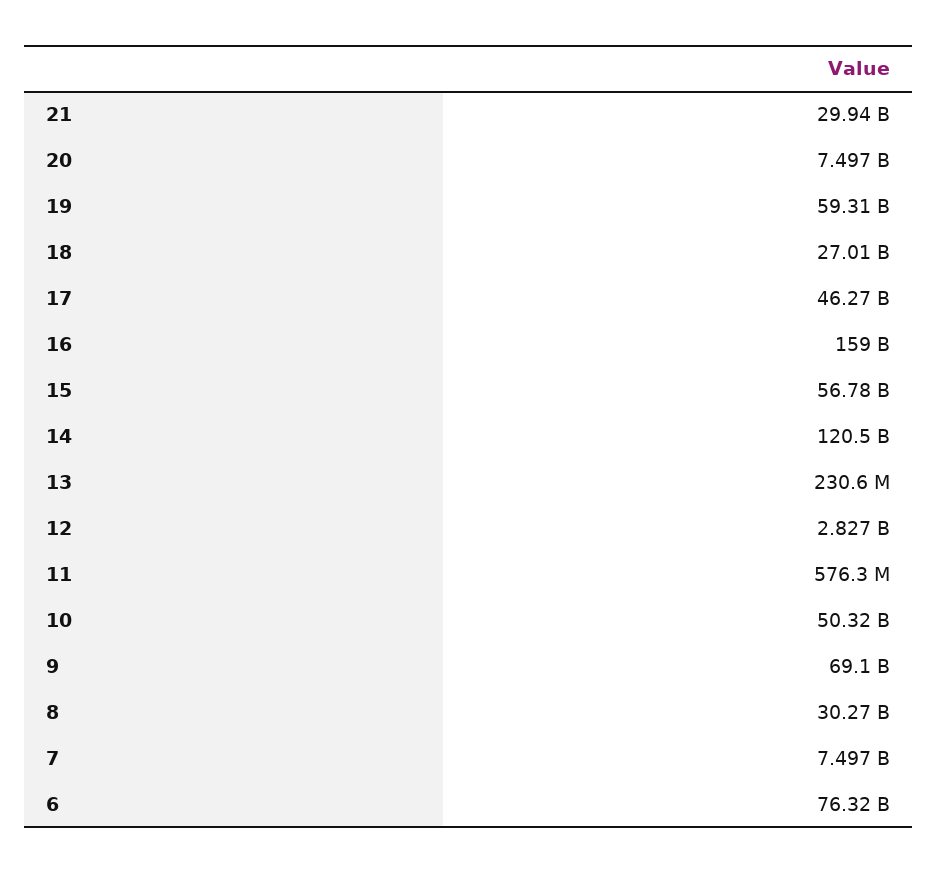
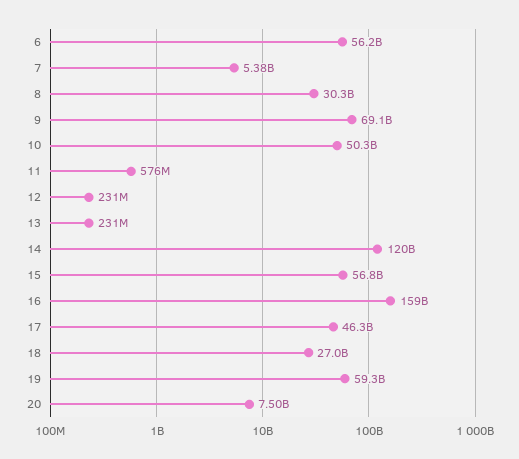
21: 29940000000 -> none
12: 2827000000 -> 231000000
7: 7497000000 -> 5380000000
6: 76320000000 -> 56200000000

